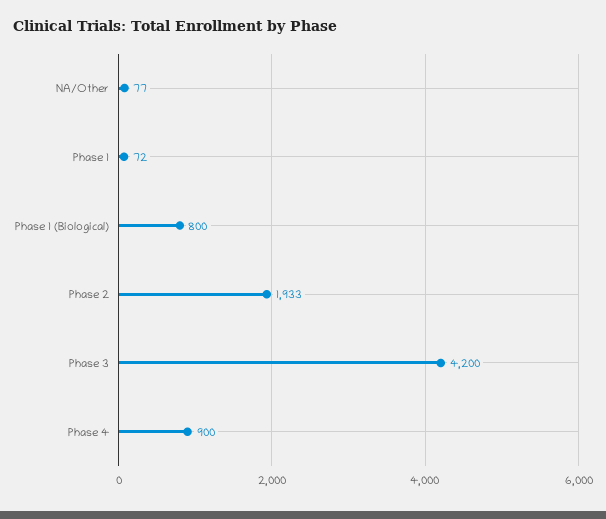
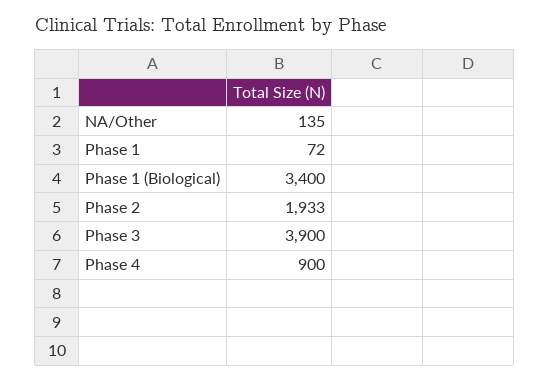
NA/Other: 77 -> 135
Phase 1 (Biological): 800 -> 3400
Phase 3: 4200 -> 3900

